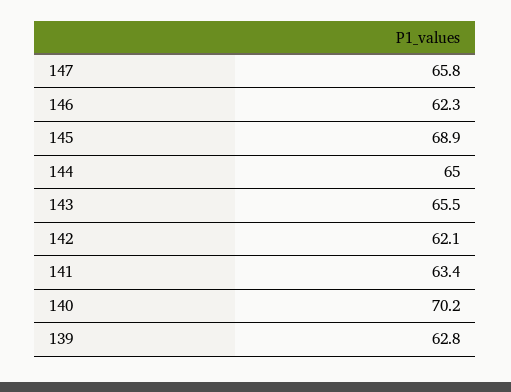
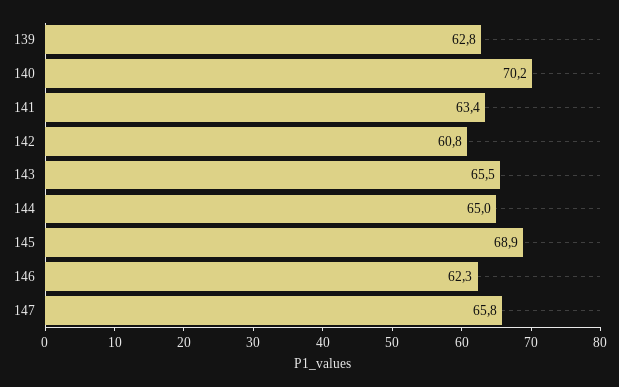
142: 62.1 -> 60.8

